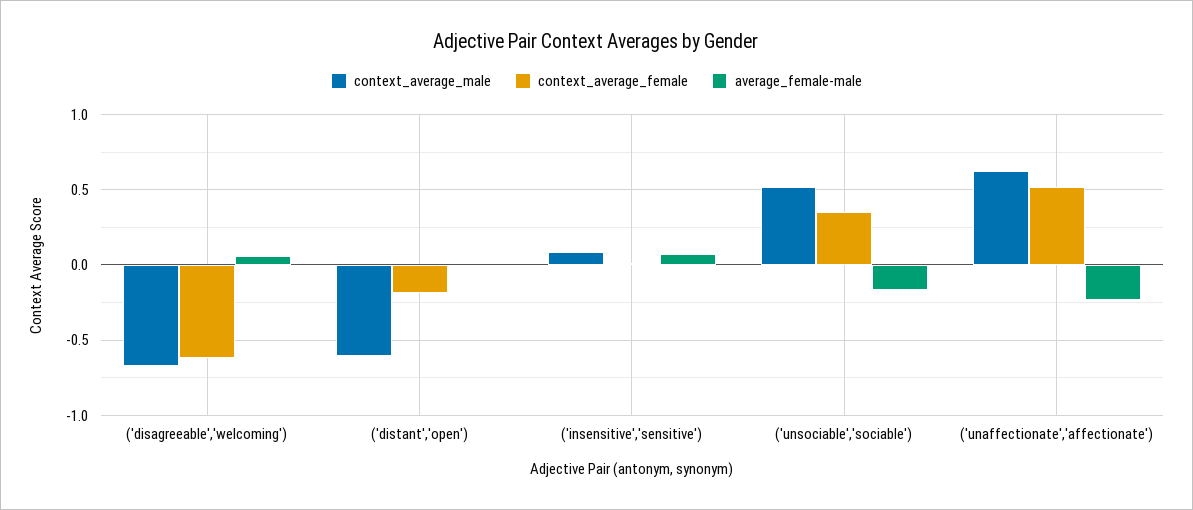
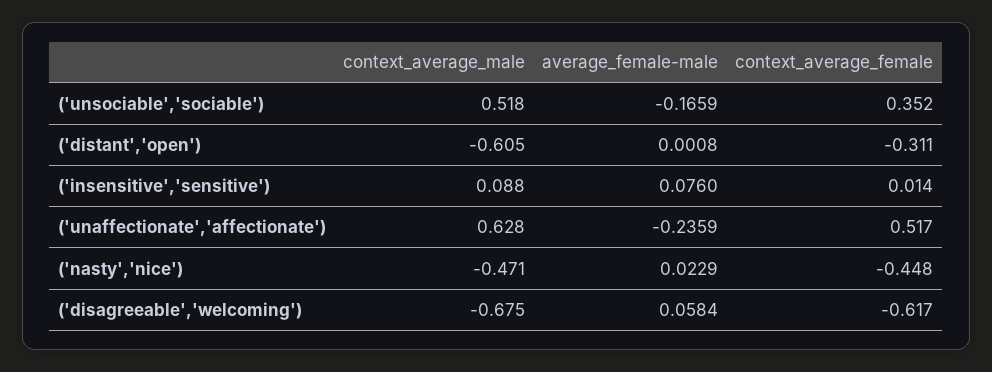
context_average_female, ('distant','open'): -0.2 -> -0.311
context_average_male, ('nasty','nice'): none -> -0.471
average_female-male, ('nasty','nice'): none -> 0.0229
context_average_female, ('nasty','nice'): none -> -0.448

